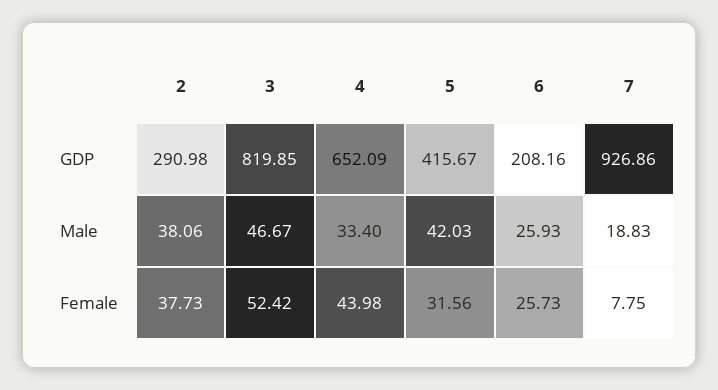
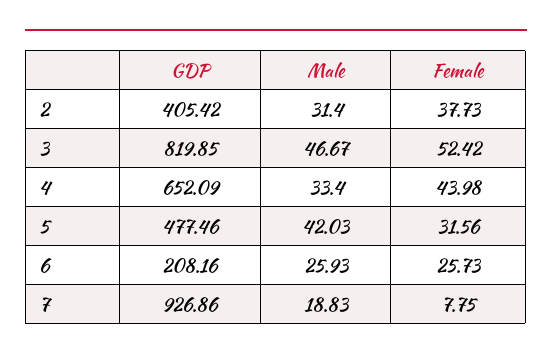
2, GDP: 290.98 -> 405.42
5, GDP: 415.67 -> 477.46
2, Male: 38.06 -> 31.4

